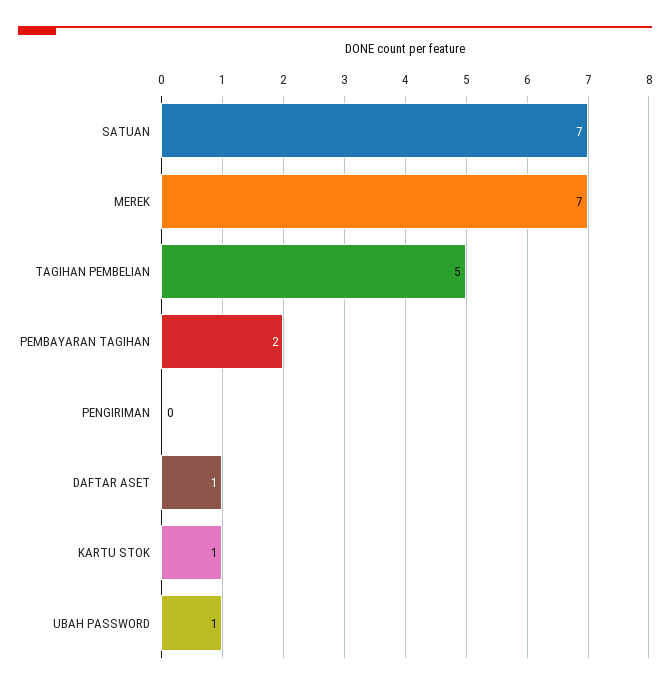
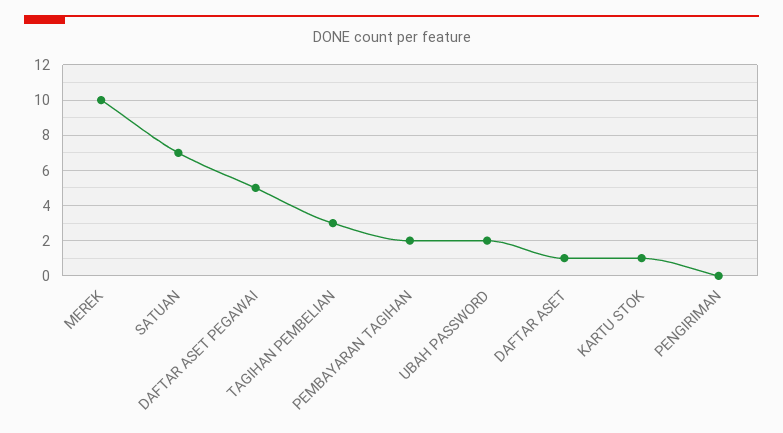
MEREK: 7 -> 10
TAGIHAN PEMBELIAN: 5 -> 3
UBAH PASSWORD: 1 -> 2
DAFTAR ASET PEGAWAI: none -> 5

